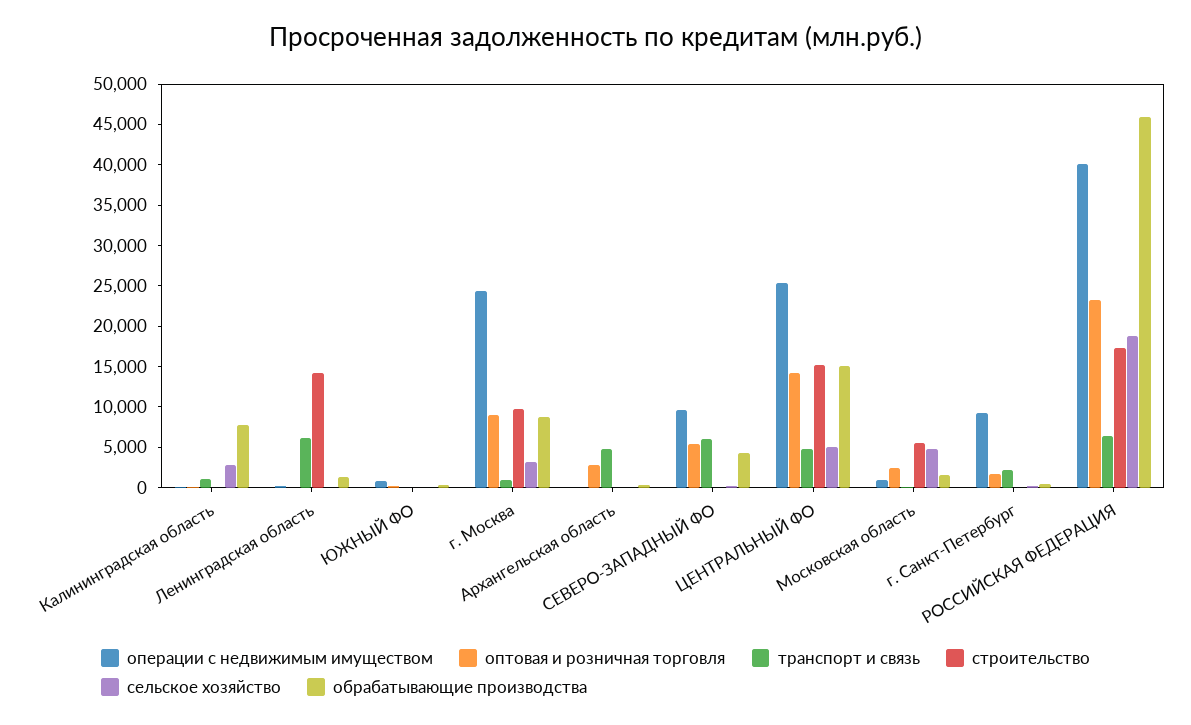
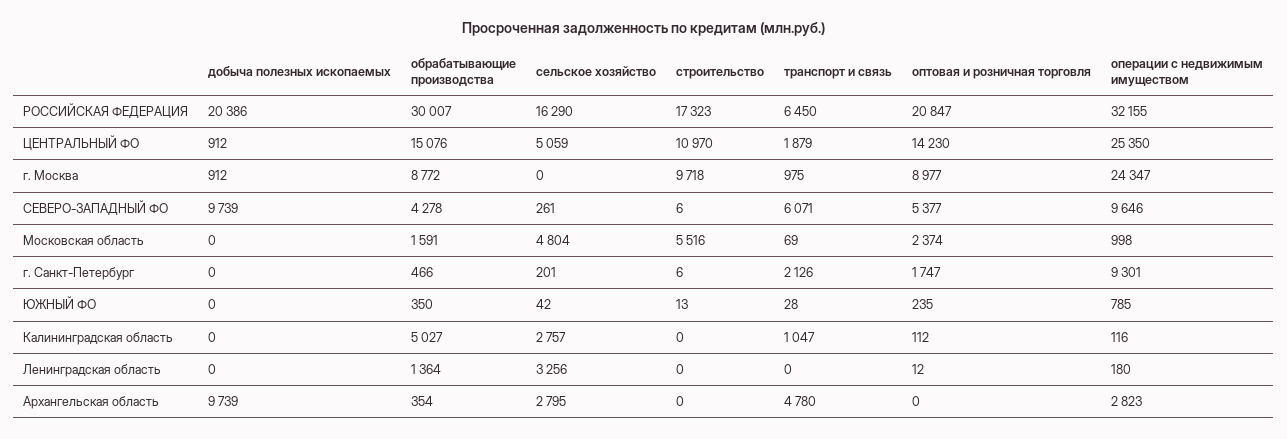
обрабатывающие производства, Калининградская область: 8000 -> 5027
транспорт и связь, Ленинградская область: 6000 -> 0
строительство, Ленинградская область: 14000 -> 0
сельское хозяйство, Ленинградская область: 0 -> 3256
сельское хозяйство, г. Москва: 3000 -> 0
операции с недвижимым имуществом, Архангельская область: 0 -> 2823
оптовая и розничная торговля, Архангельская область: 3000 -> 0
сельское хозяйство, Архангельская область: 0 -> 2795
транспорт и связь, ЦЕНТРАЛЬНЫЙ ФО: 5000 -> 1879
строительство, ЦЕНТРАЛЬНЫЙ ФО: 15000 -> 10970
операции с недвижимым имуществом, РОССИЙСКАЯ ФЕДЕРАЦИЯ: 40000 -> 32155
оптовая и розничная торговля, РОССИЙСКАЯ ФЕДЕРАЦИЯ: 23000 -> 20847
сельское хозяйство, РОССИЙСКАЯ ФЕДЕРАЦИЯ: 19000 -> 16290
обрабатывающие производства, РОССИЙСКАЯ ФЕДЕРАЦИЯ: 46000 -> 30007
добыча полезных ископаемых, РОССИЙСКАЯ ФЕДЕРАЦИЯ: none -> 20386
добыча полезных ископаемых, ЦЕНТРАЛЬНЫЙ ФО: none -> 912
добыча полезных ископаемых, г. Москва: none -> 912
добыча полезных ископаемых, СЕВЕРО-ЗАПАДНЫЙ ФО: none -> 9739
добыча полезных ископаемых, Московская область: none -> 0
добыча полезных ископаемых, г. Санкт-Петербург: none -> 0
добыча полезных ископаемых, ЮЖНЫЙ ФО: none -> 0
добыча полезных ископаемых, Калининградская область: none -> 0
добыча полезных ископаемых, Ленинградская область: none -> 0
добыча полезных ископаемых, Архангельская область: none -> 9739

